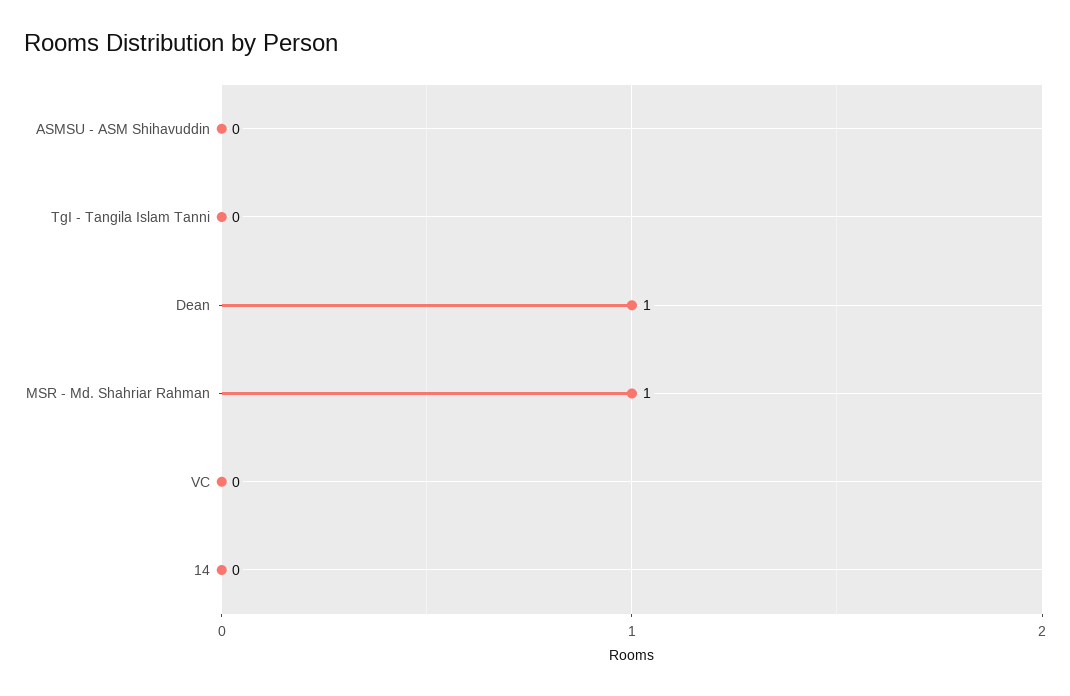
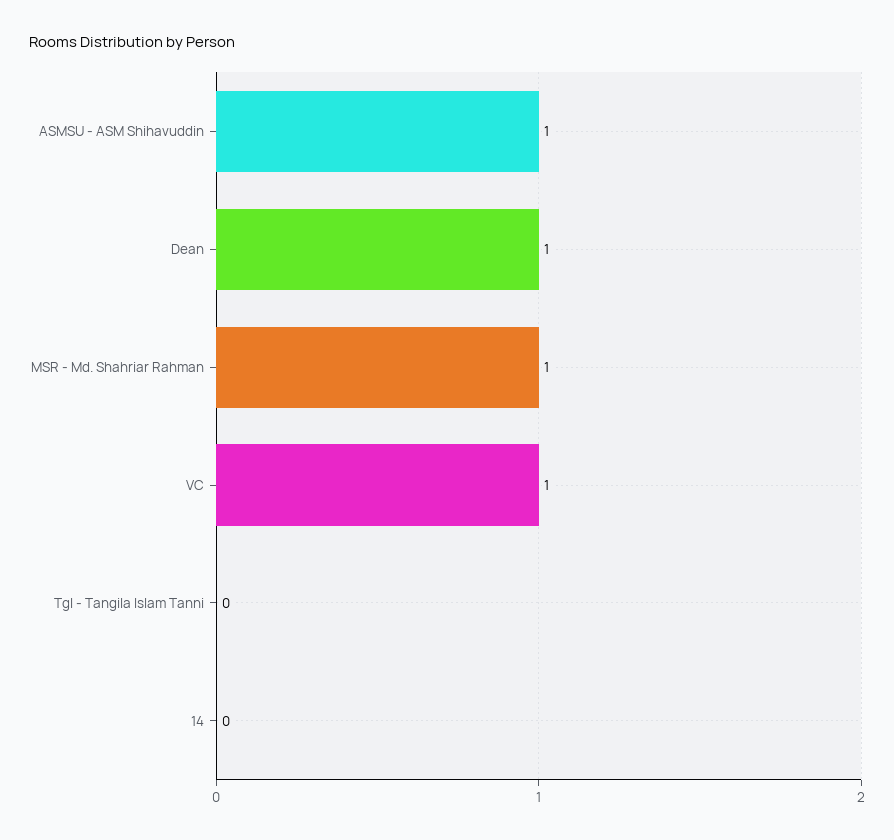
ASMSU - ASM Shihavuddin: 0 -> 1
VC: 0 -> 1

